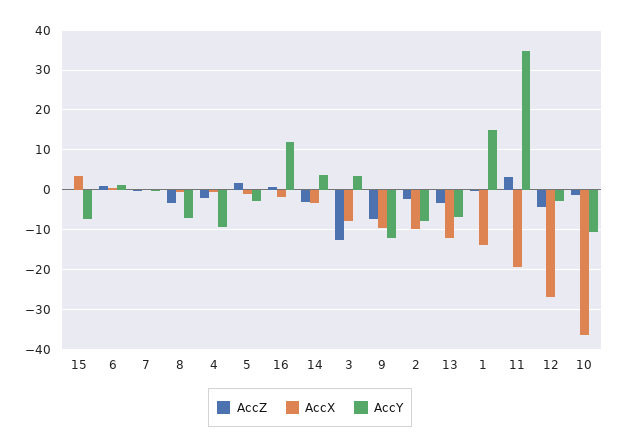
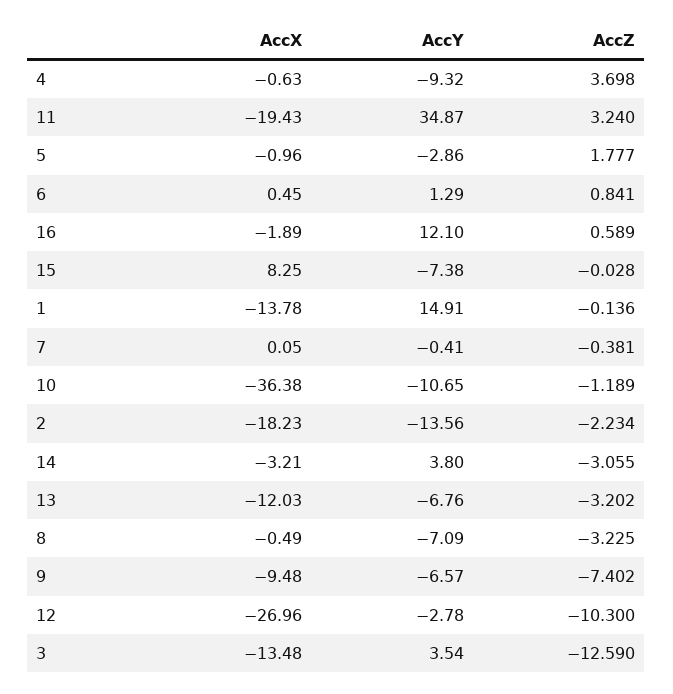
AccX, 15: 4 -> 8.25
AccZ, 4: -2 -> 3.698
AccX, 3: -8 -> -13.48
AccY, 9: -12 -> -6.57
AccX, 2: -10 -> -18.23
AccY, 2: -8 -> -13.56
AccZ, 12: -4 -> -10.3

